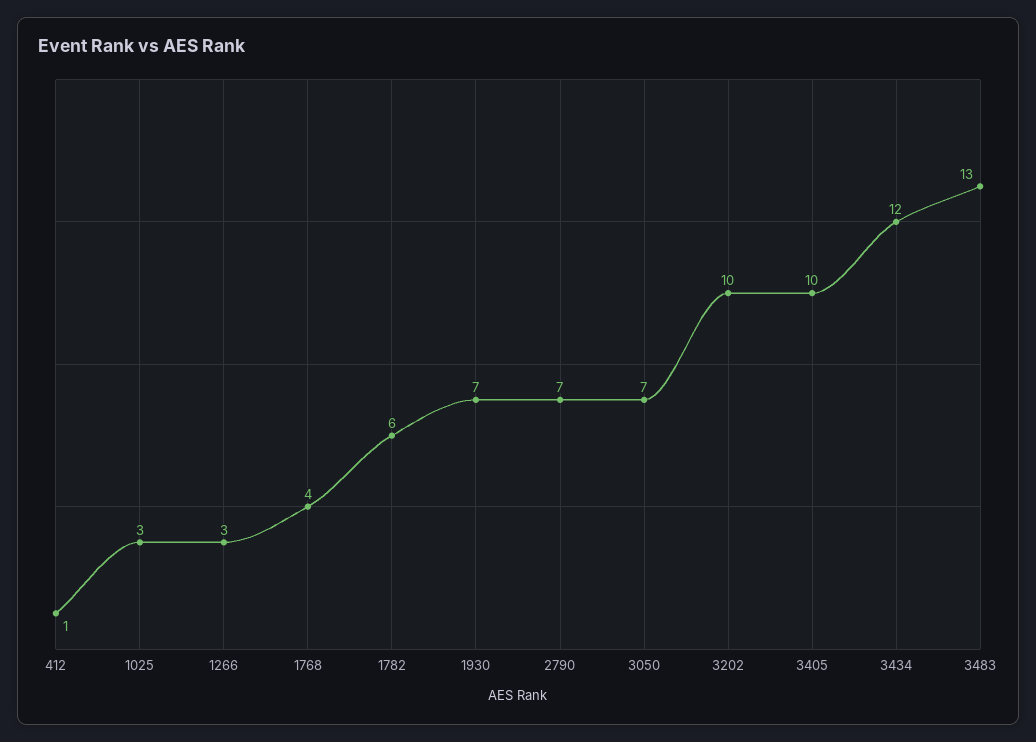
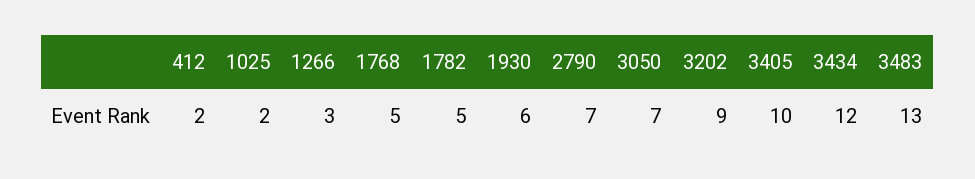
412: 1 -> 2
1025: 3 -> 2
1768: 4 -> 5
1782: 6 -> 5
1930: 7 -> 6
3202: 10 -> 9

